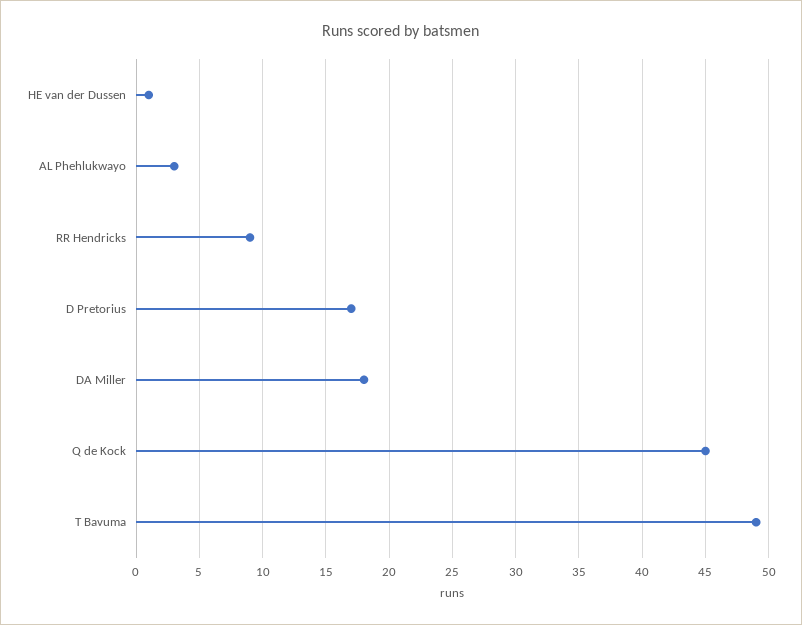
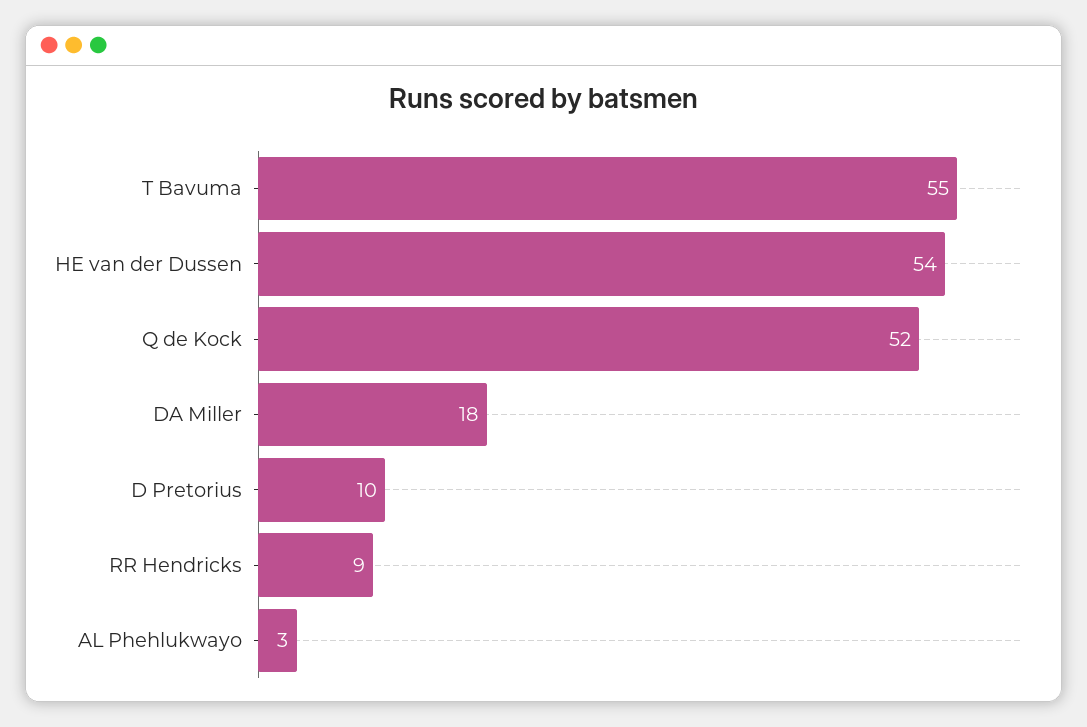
HE van der Dussen: 1 -> 54
D Pretorius: 17 -> 10
Q de Kock: 45 -> 52
T Bavuma: 49 -> 55

